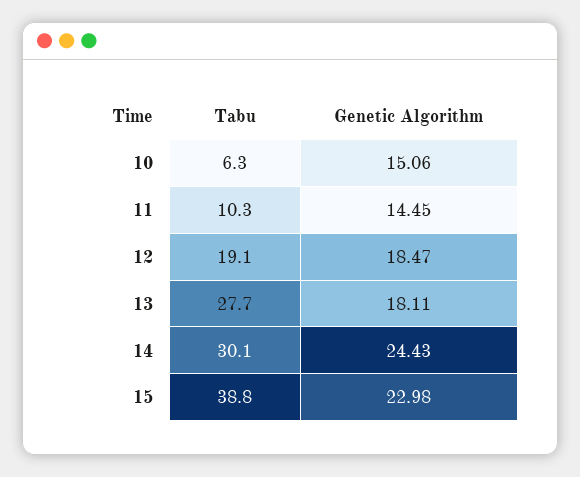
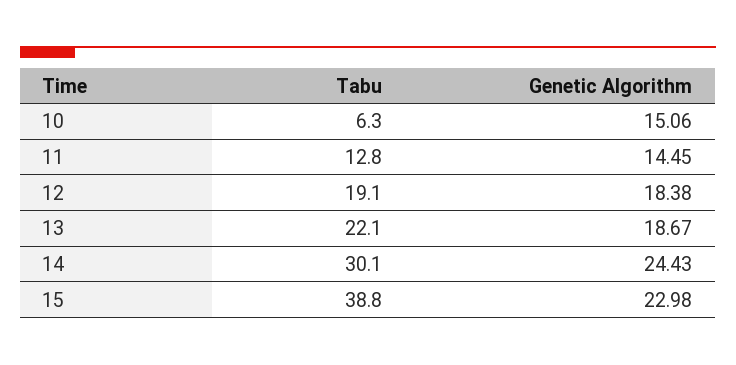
Tabu, 11: 10.3 -> 12.8
Genetic Algorithm, 12: 18.47 -> 18.38
Tabu, 13: 27.7 -> 22.1
Genetic Algorithm, 13: 18.11 -> 18.67

